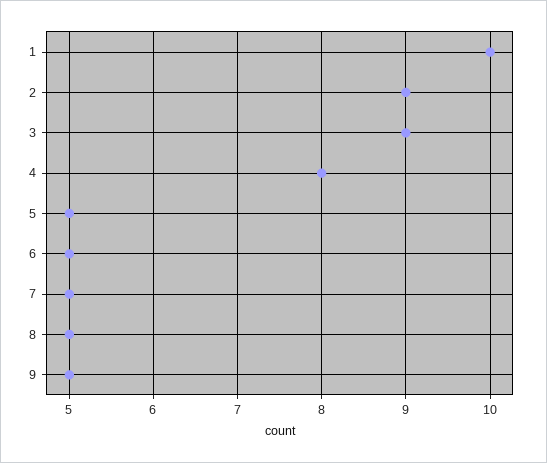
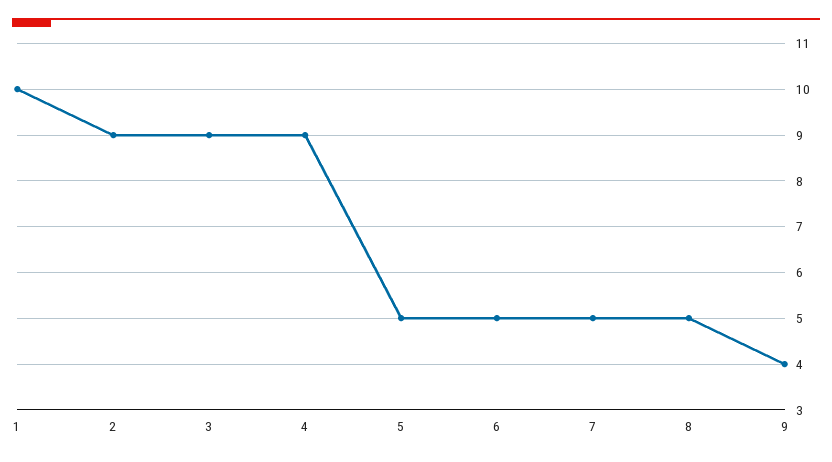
4: 8 -> 9
9: 5 -> 4

